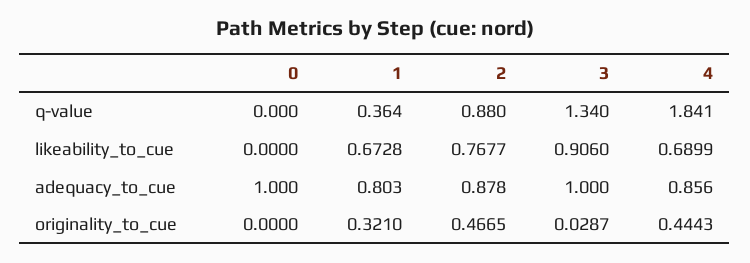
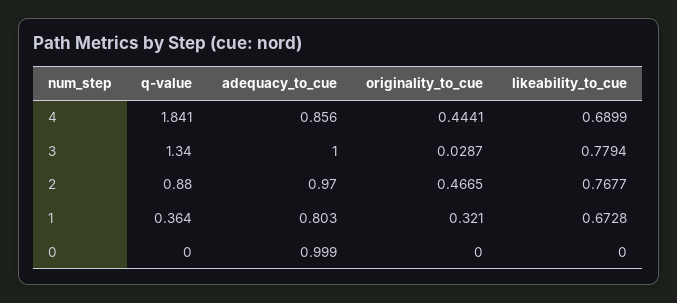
3, likeability_to_cue: 0.906 -> 0.7794
0, adequacy_to_cue: 1 -> 0.999
2, adequacy_to_cue: 0.878 -> 0.97
4, originality_to_cue: 0.4443 -> 0.4441

